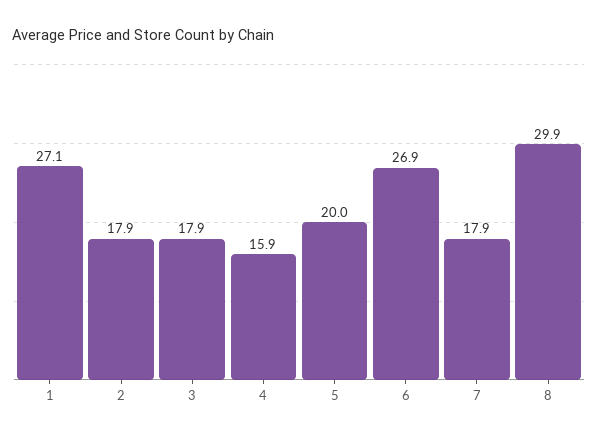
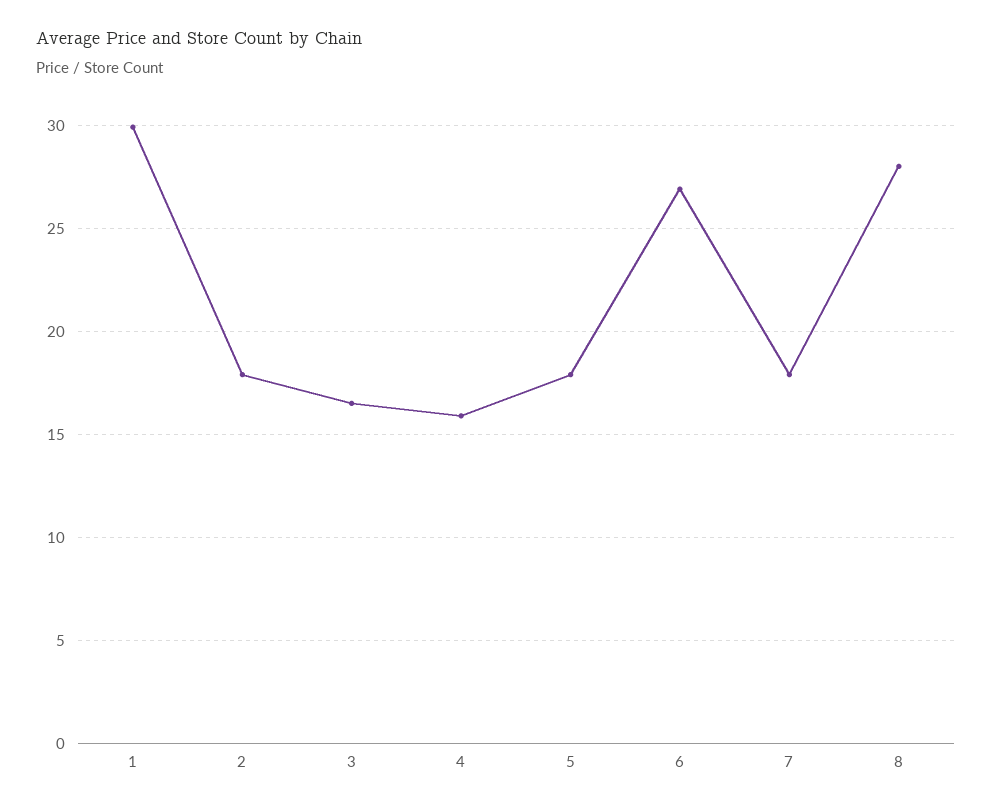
1: 27.1 -> 30
3: 17.9 -> 16.5
5: 20 -> 18
8: 29.9 -> 28

